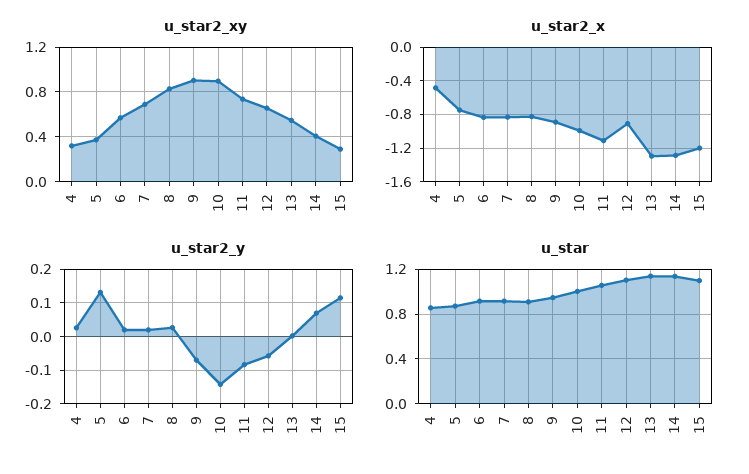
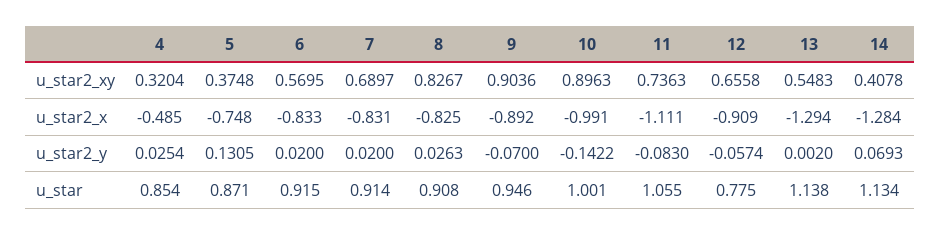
u_star2_xy, 15: 0.3 -> none
u_star2_x, 15: -1.2 -> none
u_star2_y, 15: 0.12 -> none
u_star, 12: 1.1 -> 0.775
u_star, 15: 1.1 -> none

